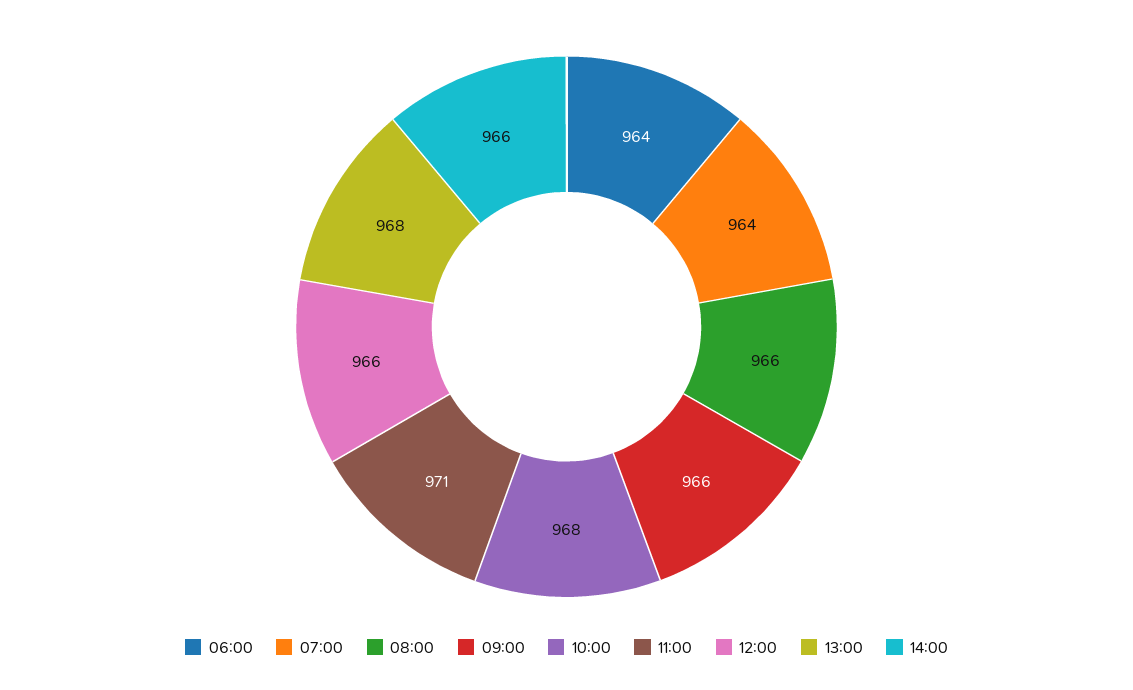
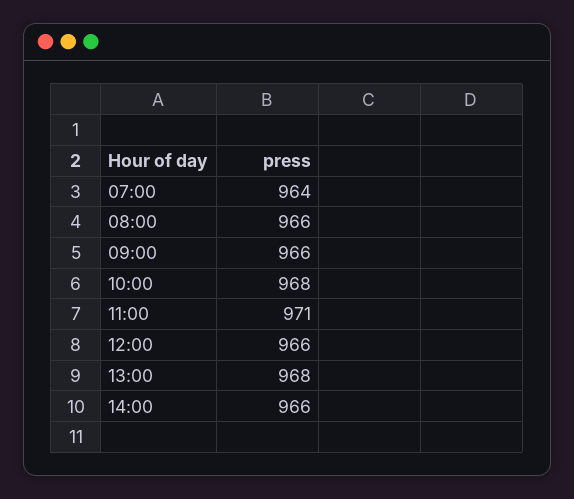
06:00: 964 -> none

